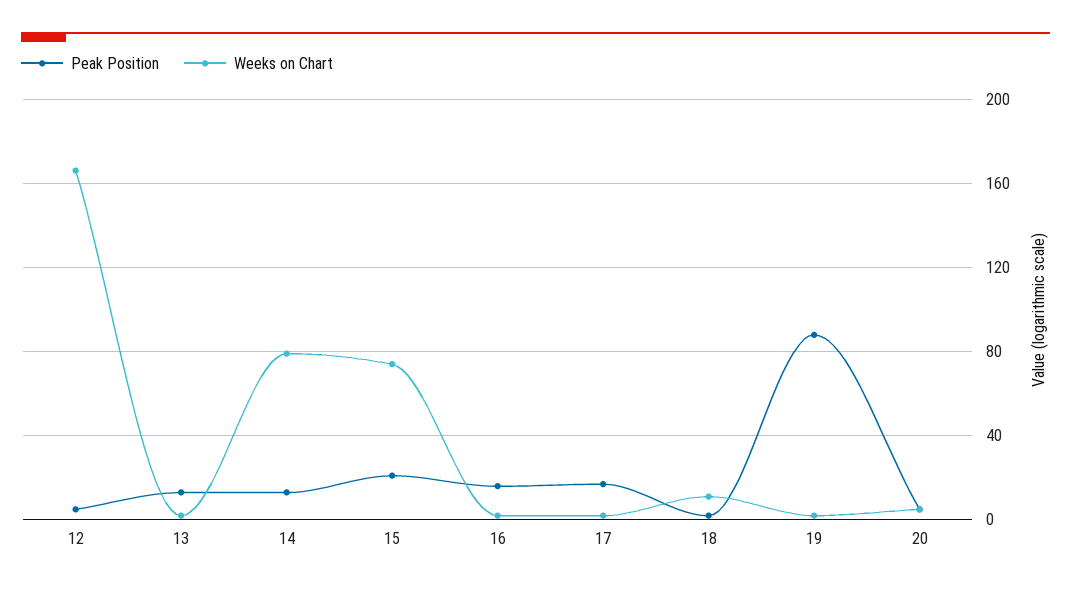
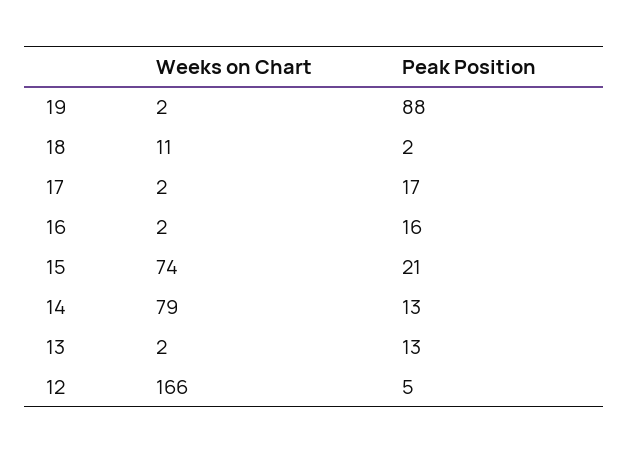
Peak Position, 20: 5 -> none
Weeks on Chart, 20: 5 -> none

